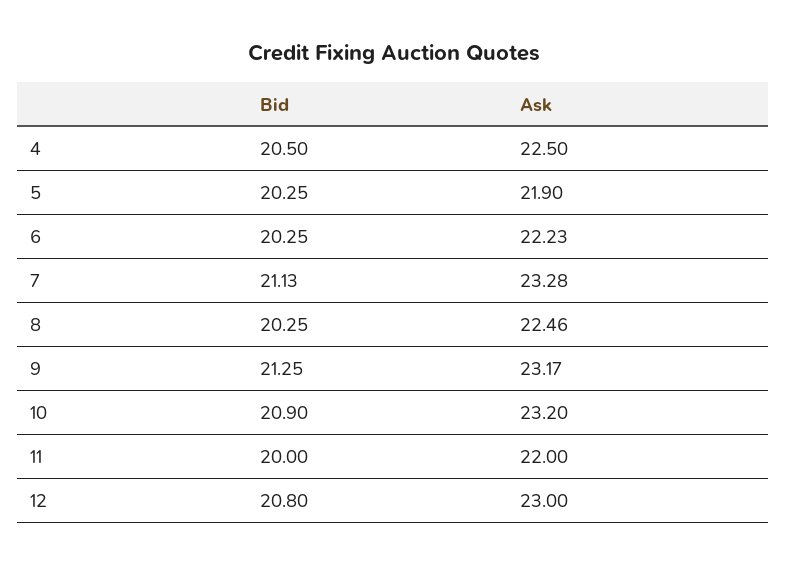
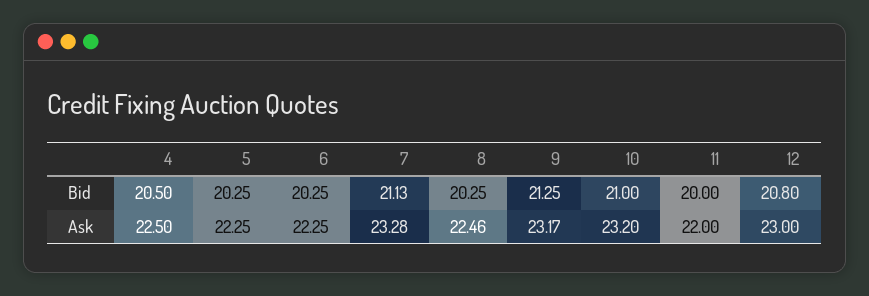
Ask, 5: 21.9 -> 22.25
Ask, 6: 22.23 -> 22.25
Bid, 10: 20.9 -> 21

